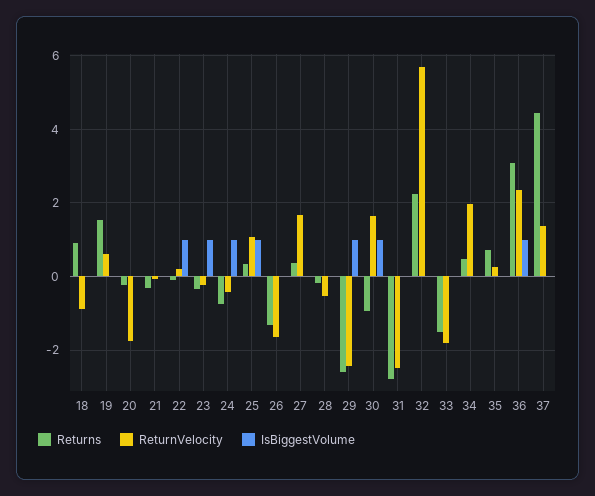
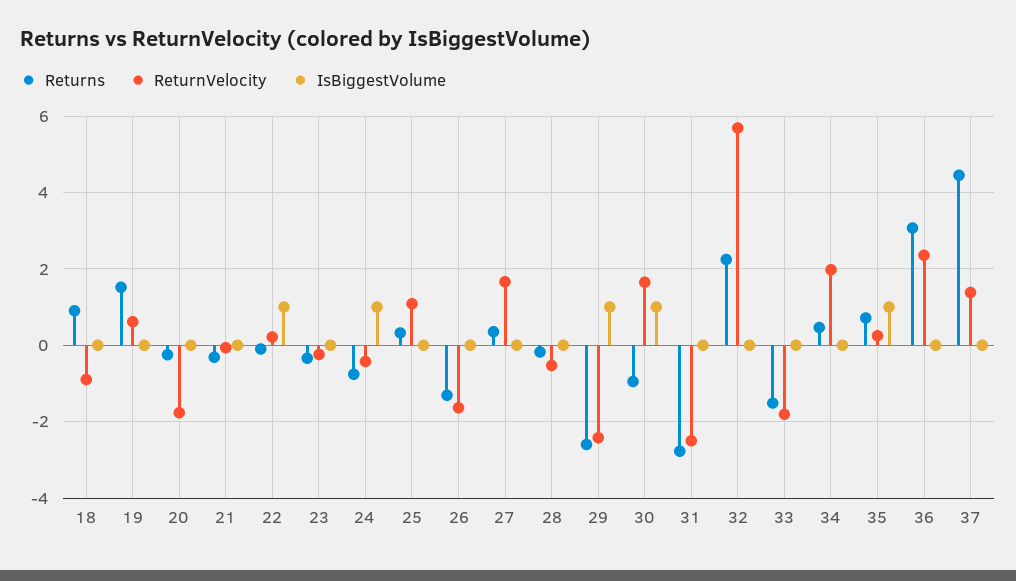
IsBiggestVolume, 23: 1 -> 0
IsBiggestVolume, 25: 1 -> 0
IsBiggestVolume, 35: 0 -> 1
IsBiggestVolume, 36: 1 -> 0

